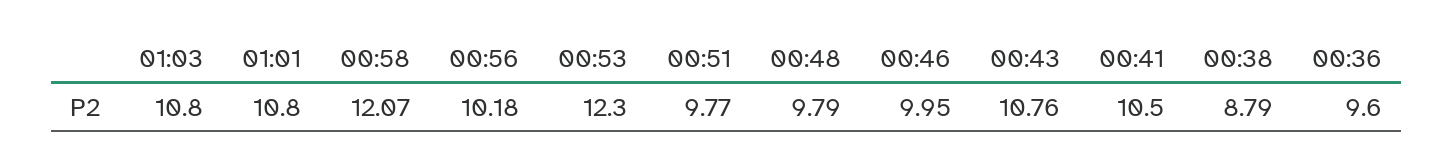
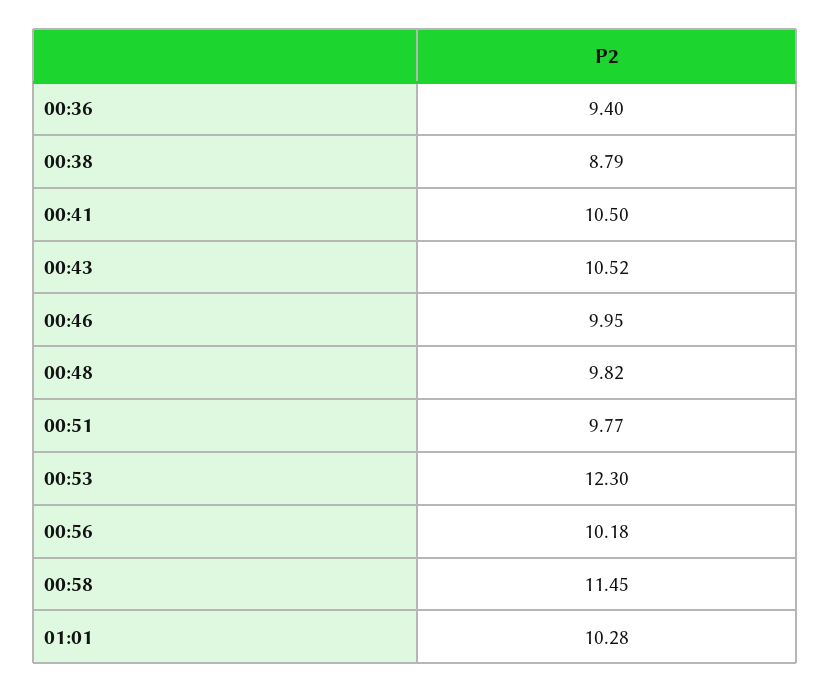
01:03: 10.8 -> none
01:01: 10.8 -> 10.28
00:58: 12.07 -> 11.45
00:48: 9.79 -> 9.82
00:43: 10.76 -> 10.52
00:36: 9.6 -> 9.4

